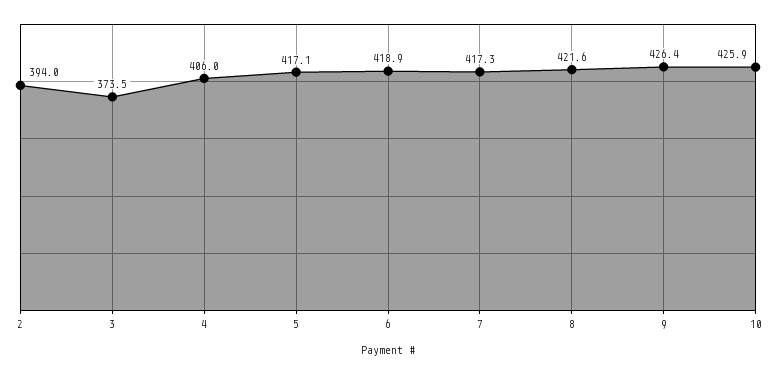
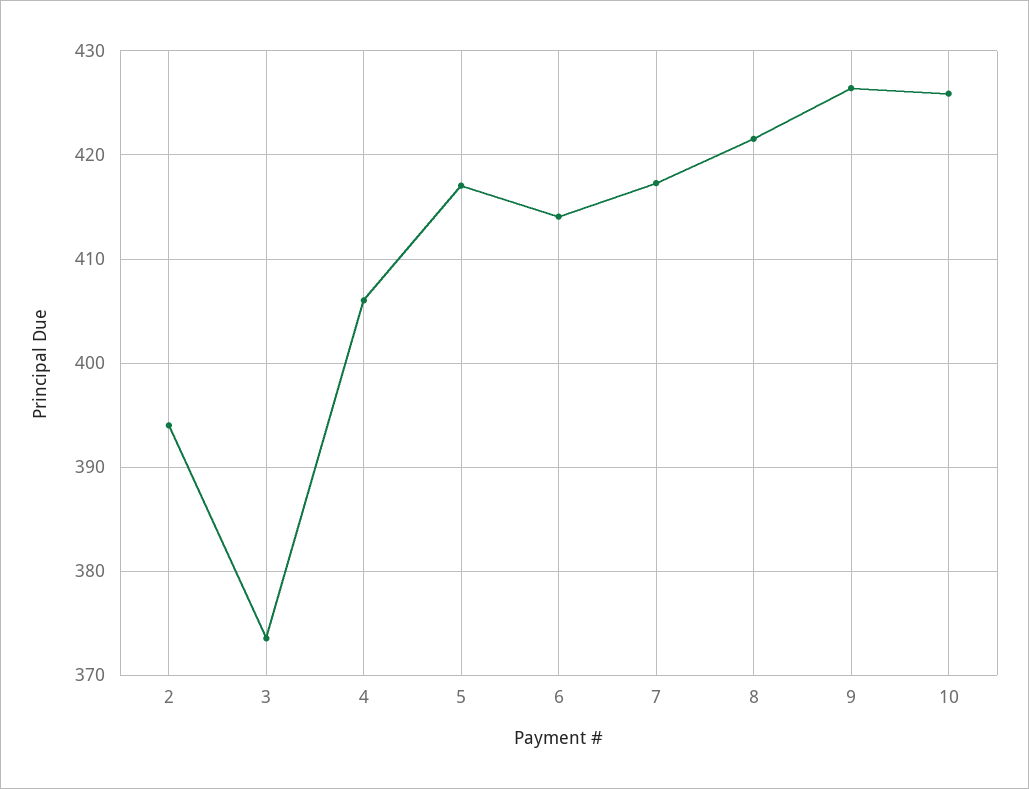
6: 418.9 -> 414

